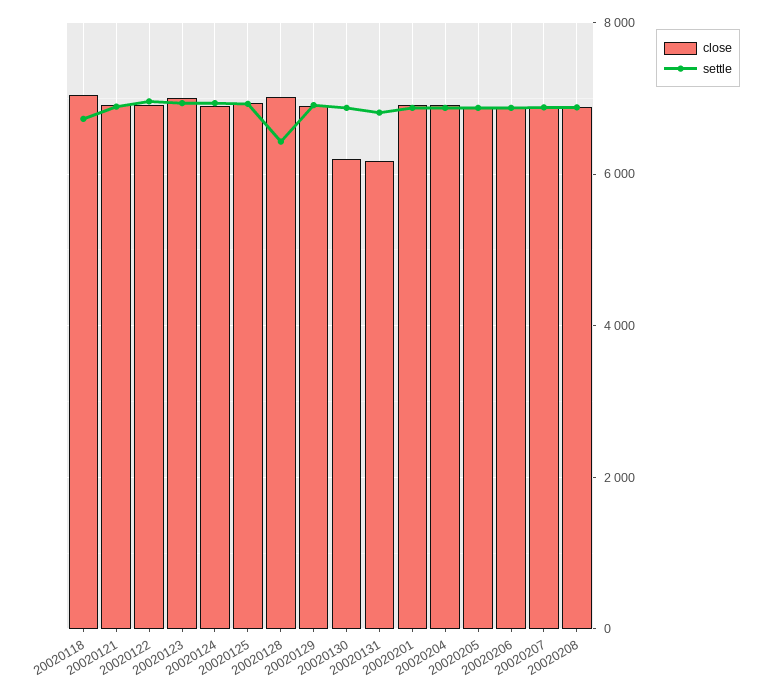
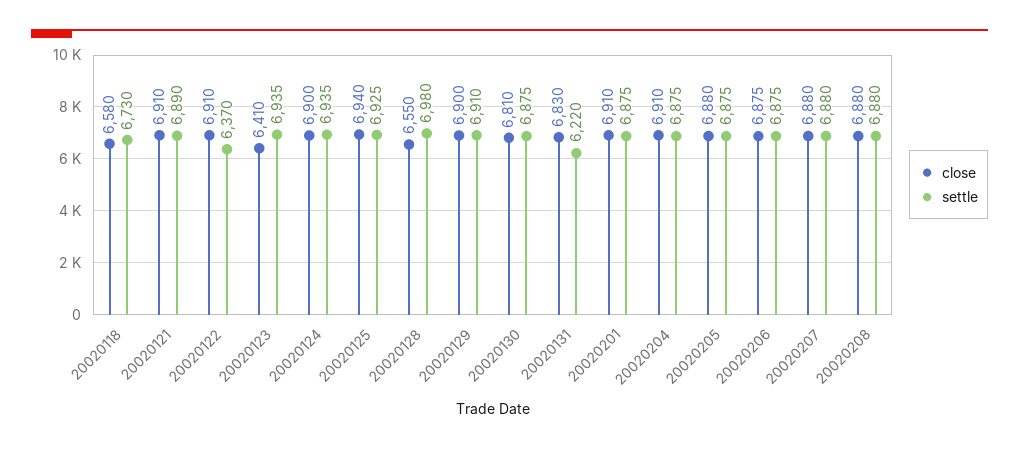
close, 20020118: 7000 -> 6580
settle, 20020122: 7000 -> 6370
close, 20020123: 7000 -> 6410
close, 20020128: 7000 -> 6550
settle, 20020128: 6400 -> 6980
close, 20020130: 6200 -> 6810
close, 20020131: 6200 -> 6830
settle, 20020131: 6800 -> 6220

